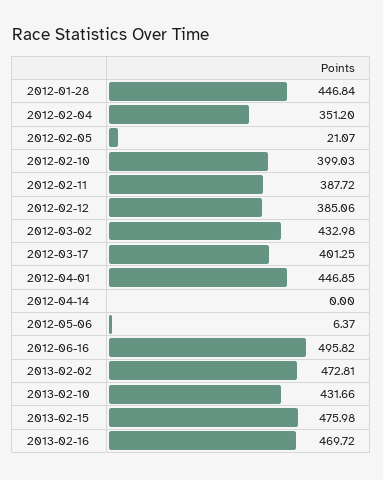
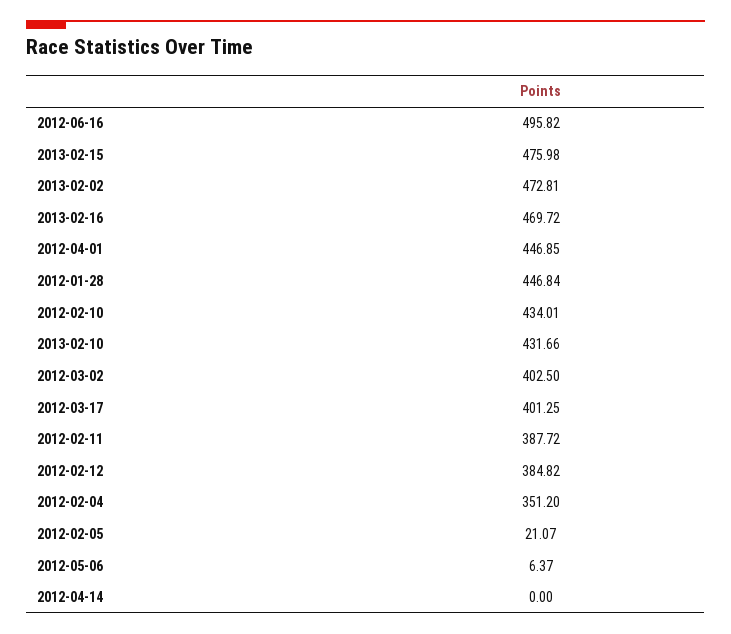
2012-02-10: 399.03 -> 434.01
2012-02-12: 385.06 -> 384.82
2012-03-02: 432.98 -> 402.5

